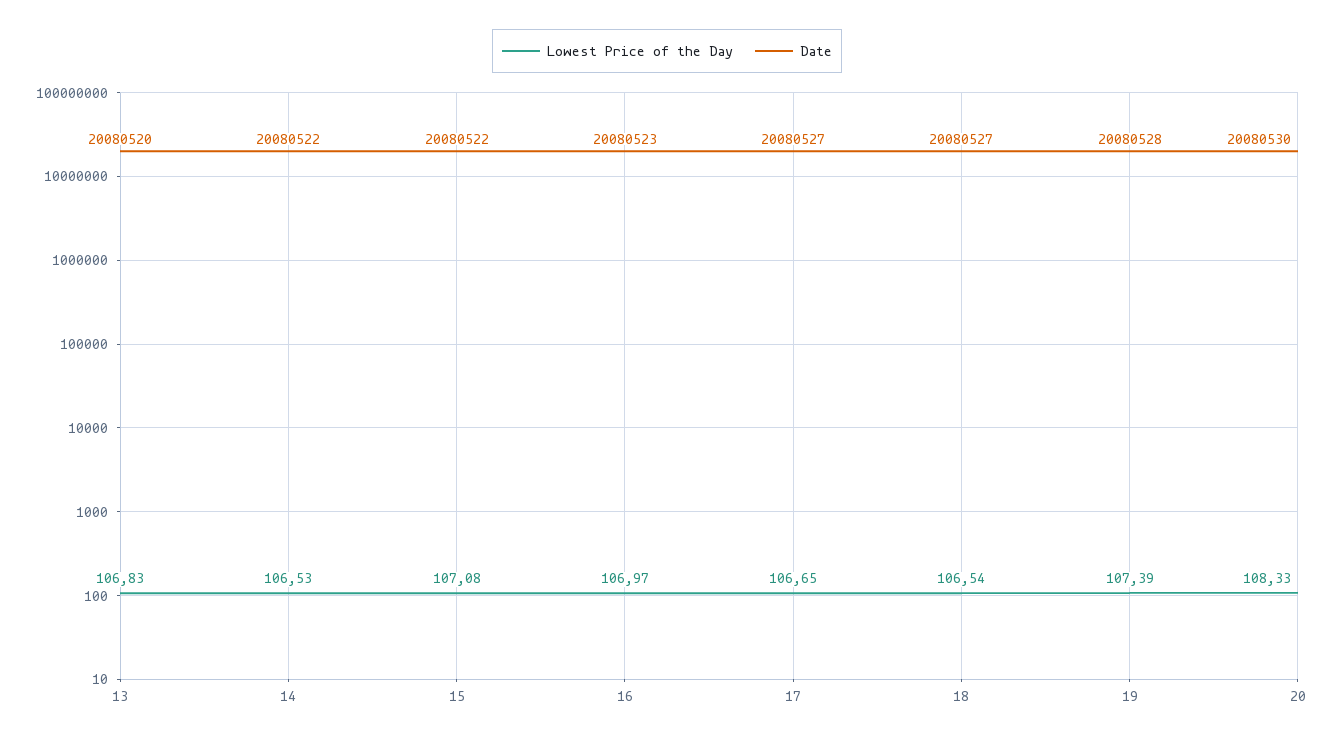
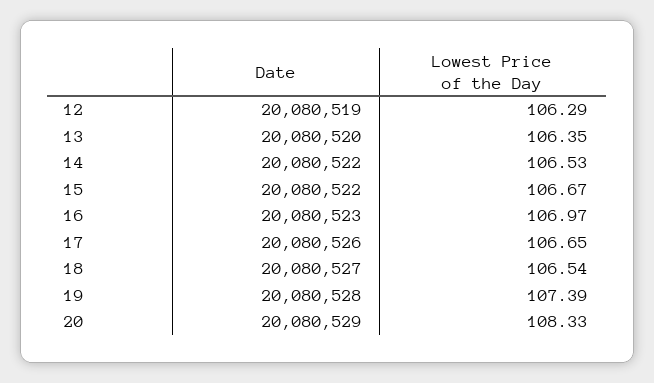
Lowest Price of the Day, 13: 106.83 -> 106.35
Lowest Price of the Day, 15: 107.08 -> 106.67
Date, 17: 20080527 -> 20080526
Date, 20: 20080530 -> 20080529
Date, 12: none -> 20080519
Lowest Price of the Day, 12: none -> 106.29

